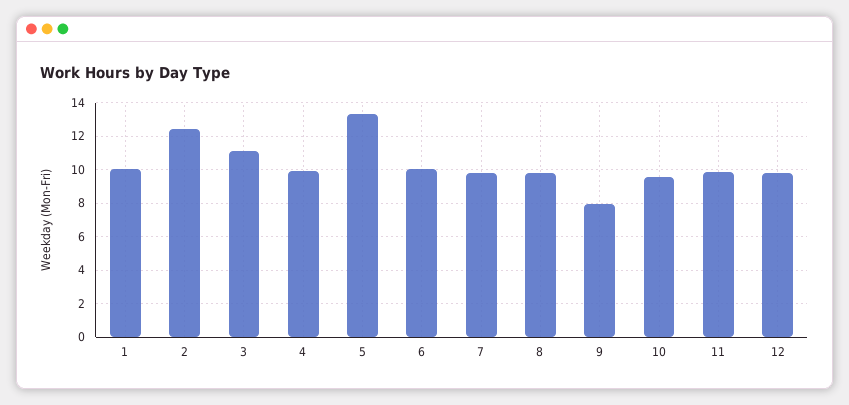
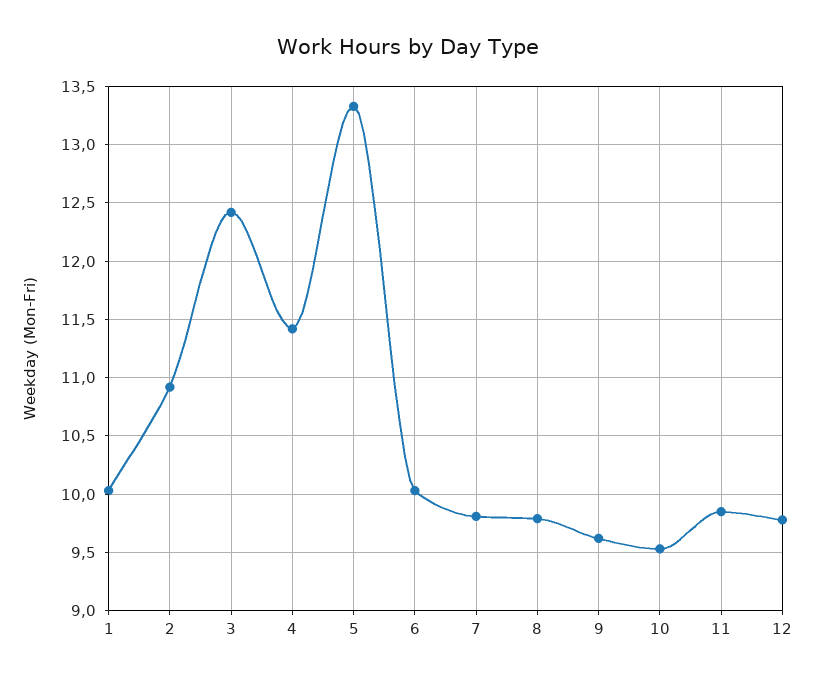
2: 12.5 -> 10.9
3: 11 -> 12.4
4: 10 -> 11.4
9: 8 -> 9.6

